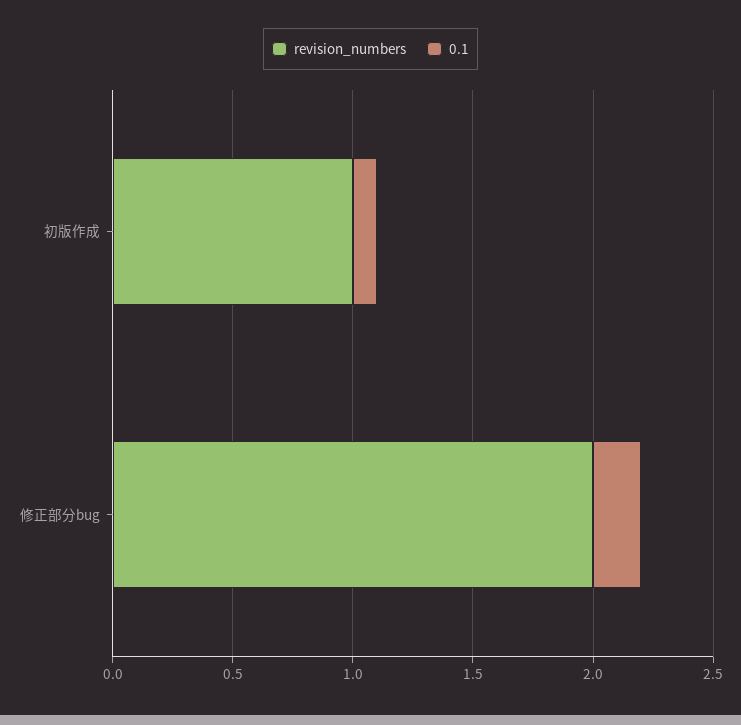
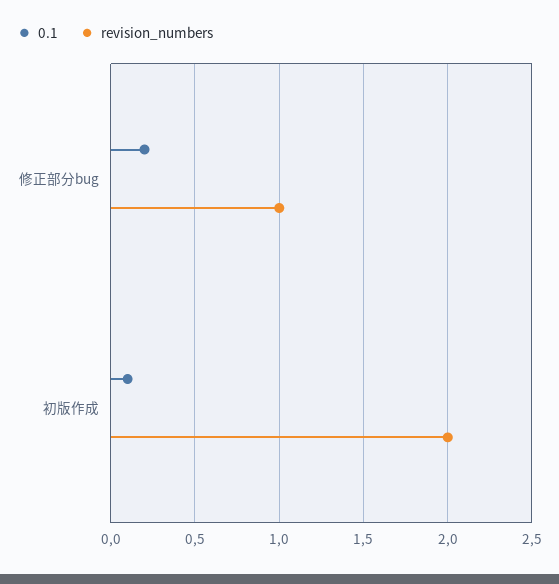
revision_numbers, 初版作成: 1 -> 2
revision_numbers, 修正部分bug: 2 -> 1

